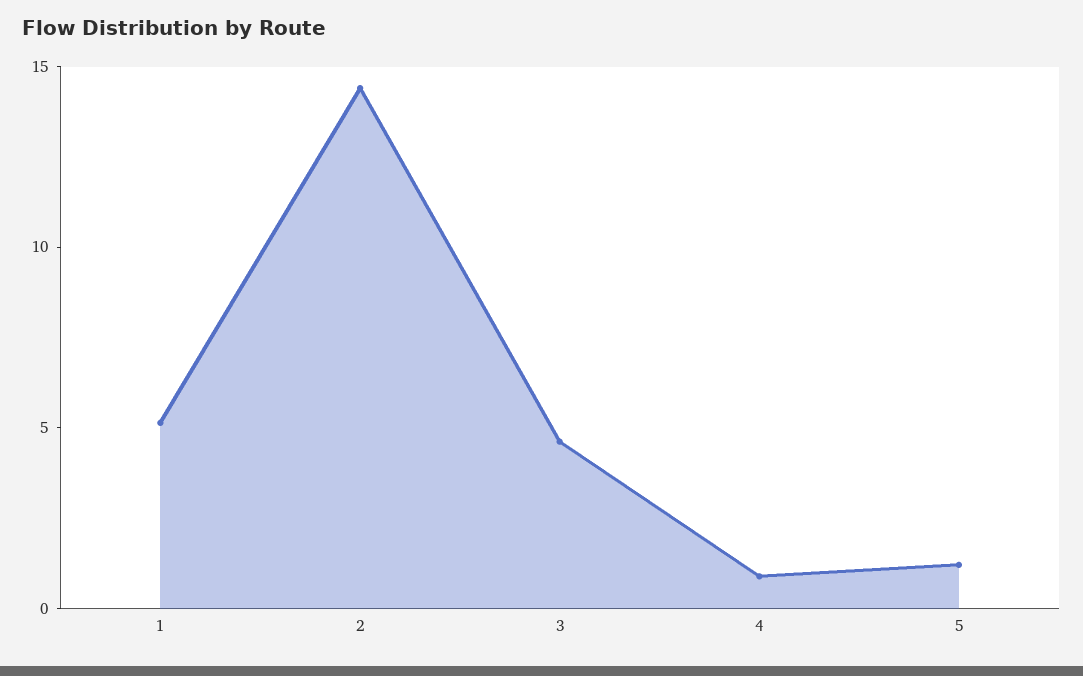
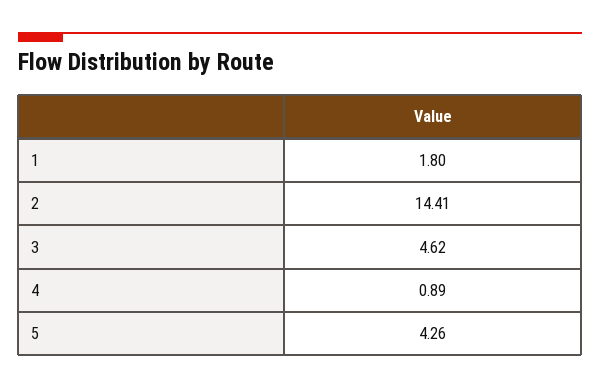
1: 5 -> 1.8
5: 1 -> 4.26

